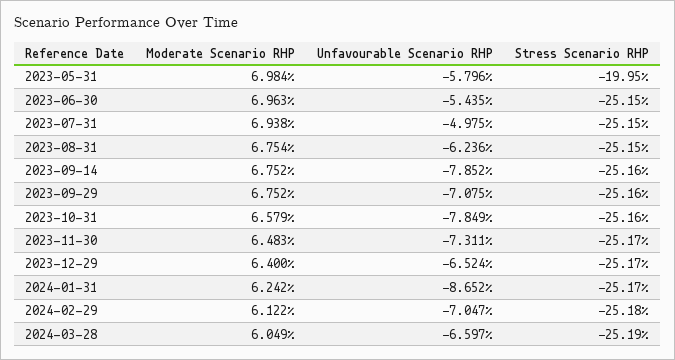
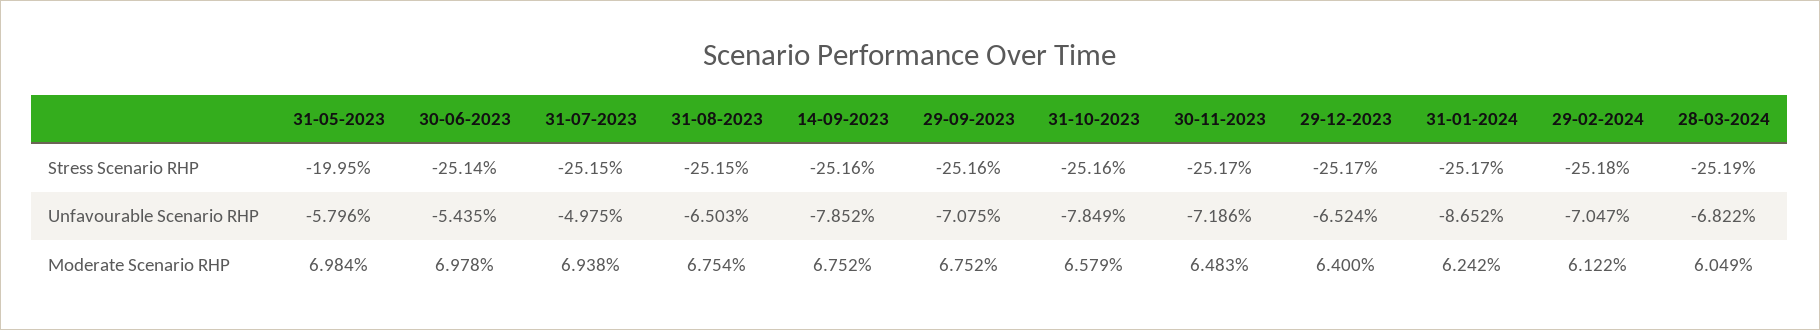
Moderate Scenario RHP, 2023-06-30: 6.963 -> 6.978
Stress Scenario RHP, 2023-06-30: -25.15 -> -25.14
Unfavourable Scenario RHP, 2023-08-31: -6.236 -> -6.503
Unfavourable Scenario RHP, 2023-11-30: -7.311 -> -7.186
Unfavourable Scenario RHP, 2024-03-28: -6.597 -> -6.822

